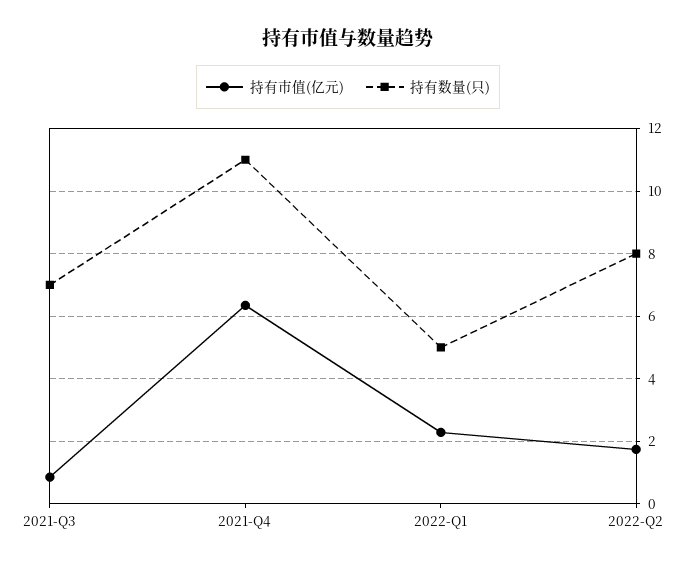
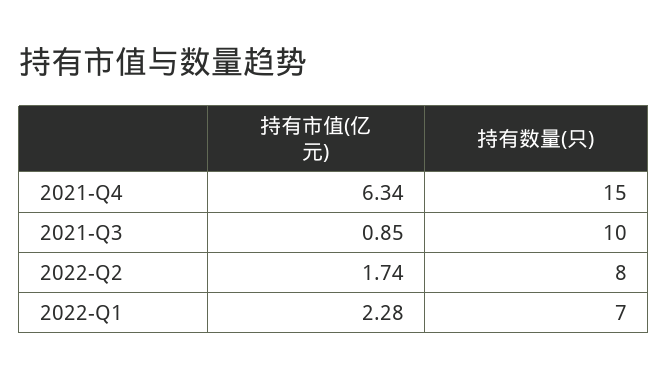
持有数量(只), 2021-Q3: 7 -> 10
持有数量(只), 2021-Q4: 11 -> 15
持有数量(只), 2022-Q1: 5 -> 7

